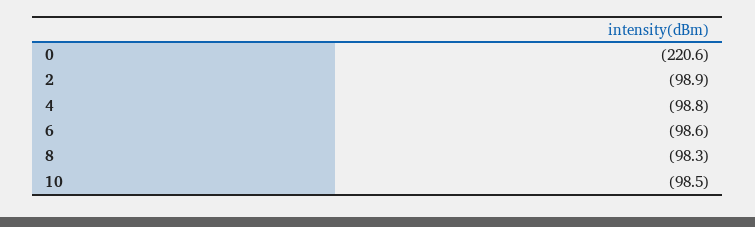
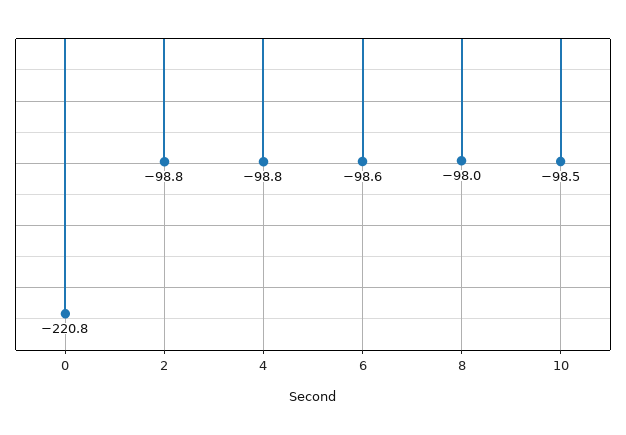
0: -220.6 -> -220.8
2: -98.9 -> -98.8
8: -98.3 -> -98

